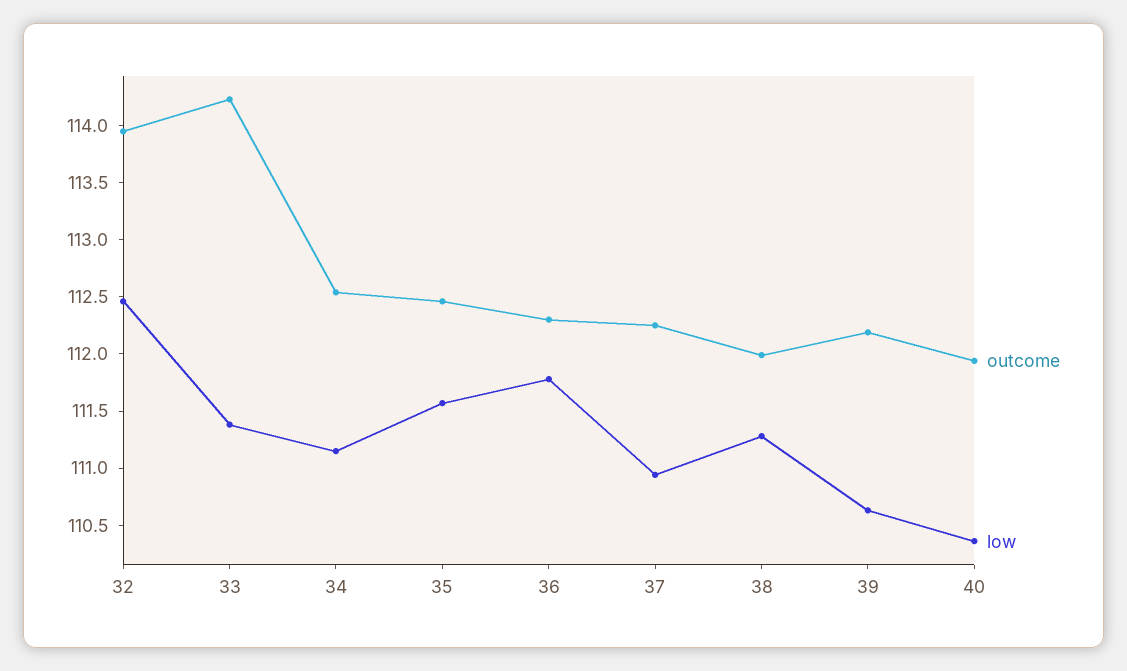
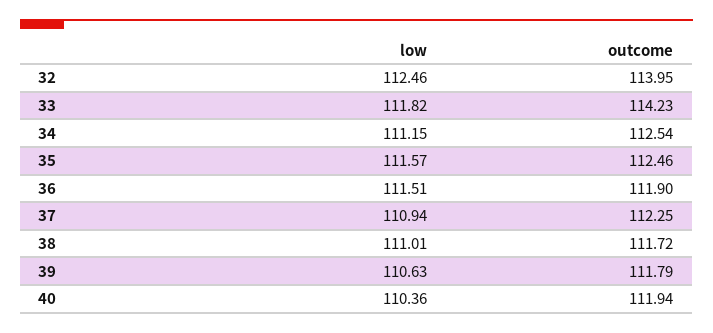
low, 33: 111.4 -> 111.82
outcome, 36: 112.3 -> 111.9
low, 36: 111.8 -> 111.51
outcome, 38: 112 -> 111.72
low, 38: 111.3 -> 111.01
outcome, 39: 112.2 -> 111.79

